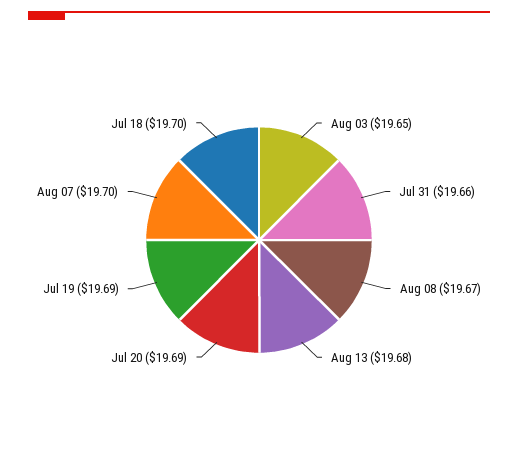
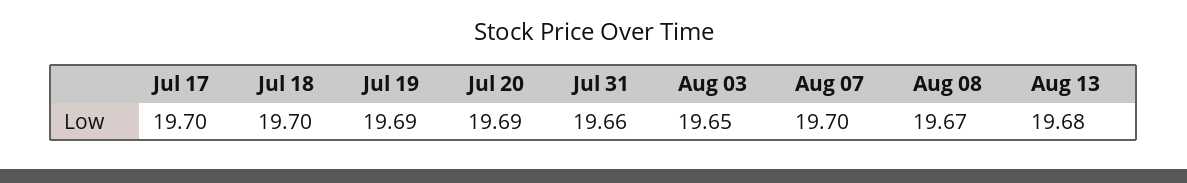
Jul 17: none -> 19.7

